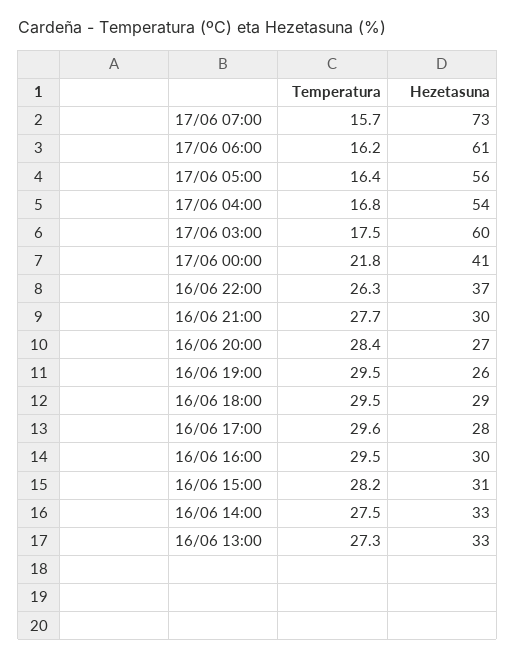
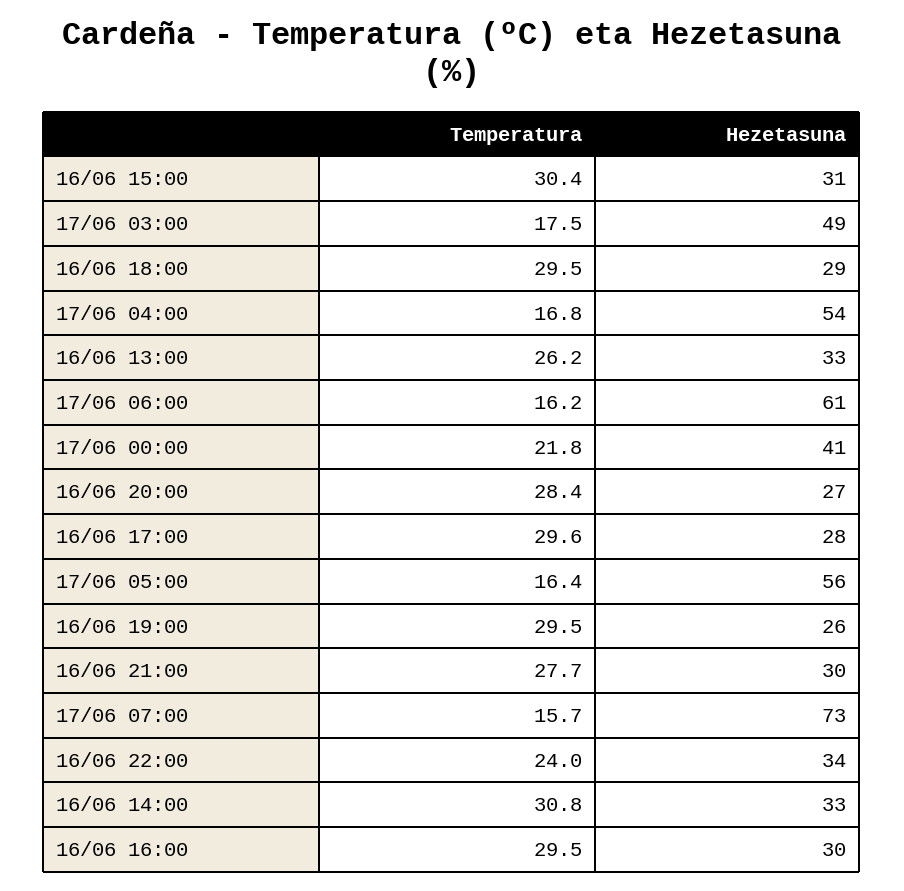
Hezetasuna, 17/06 03:00: 60 -> 49
Temperatura, 16/06 22:00: 26.3 -> 24
Hezetasuna, 16/06 22:00: 37 -> 34
Temperatura, 16/06 15:00: 28.2 -> 30.4
Temperatura, 16/06 14:00: 27.5 -> 30.8
Temperatura, 16/06 13:00: 27.3 -> 26.2

